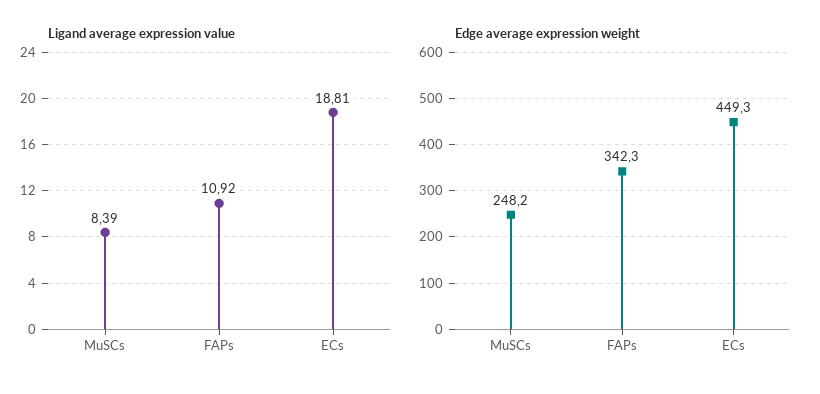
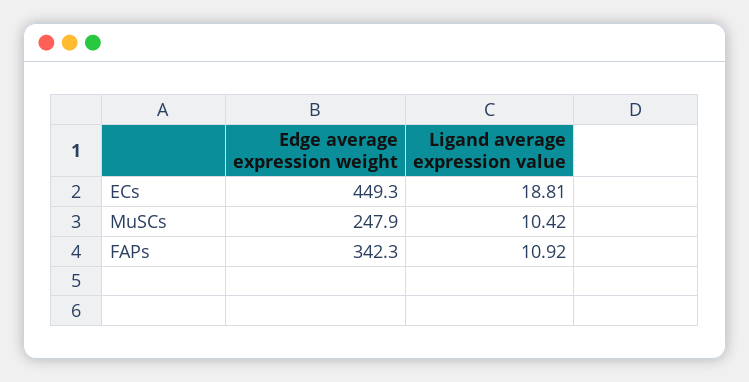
Ligand average expression value, MuSCs: 8.39 -> 10.42
Edge average expression weight, MuSCs: 248.2 -> 247.9

